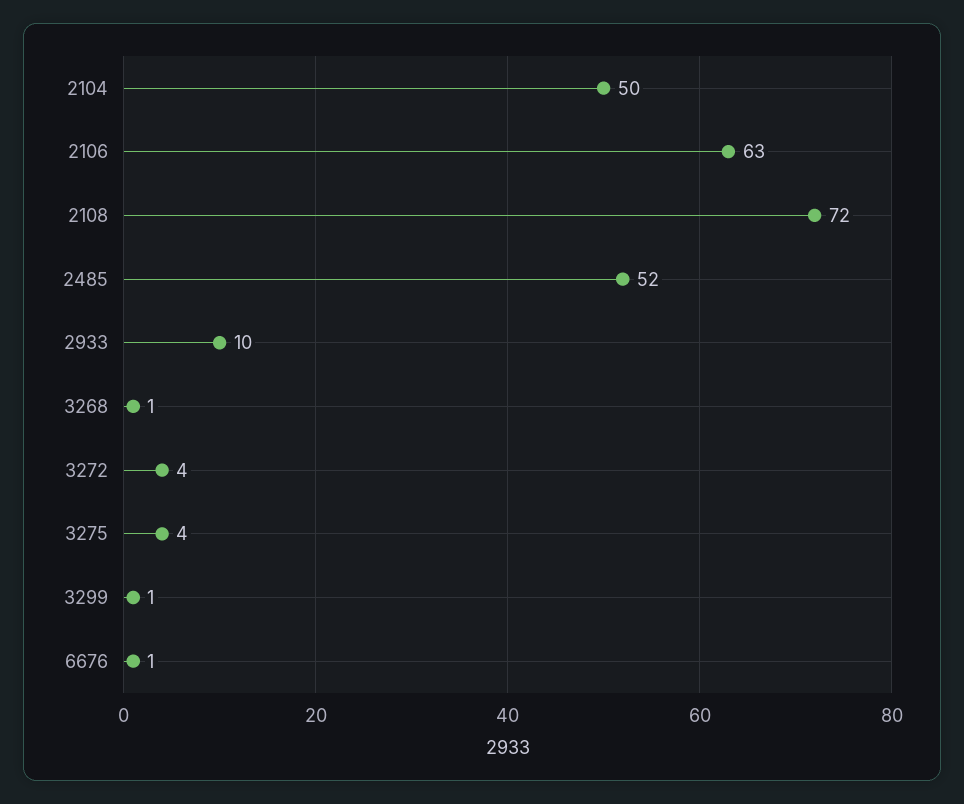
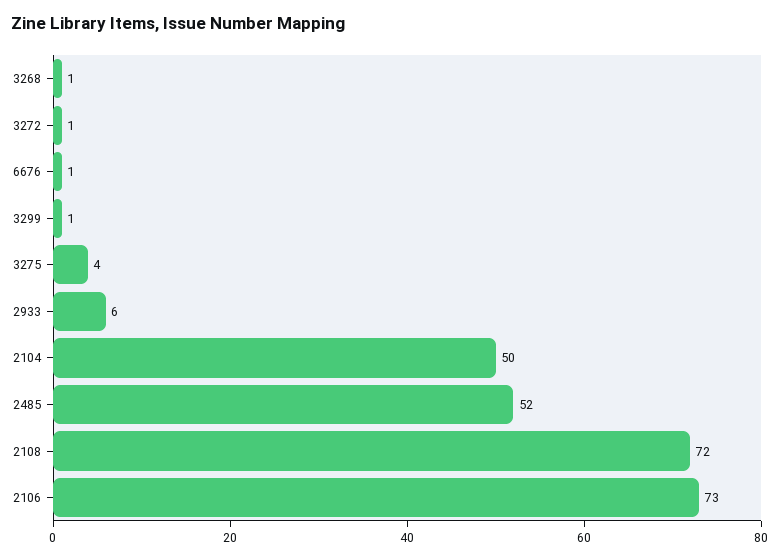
2106: 63 -> 73
2933: 10 -> 6
3272: 4 -> 1

